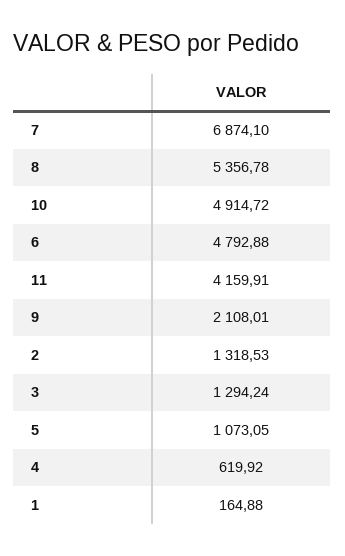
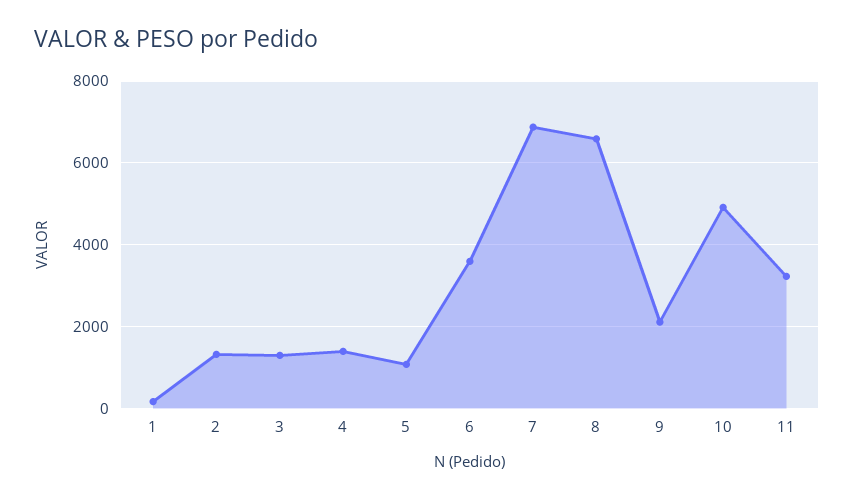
8: 5356.78 -> 6600
6: 4792.88 -> 3600
11: 4159.91 -> 3200
4: 619.92 -> 1400

